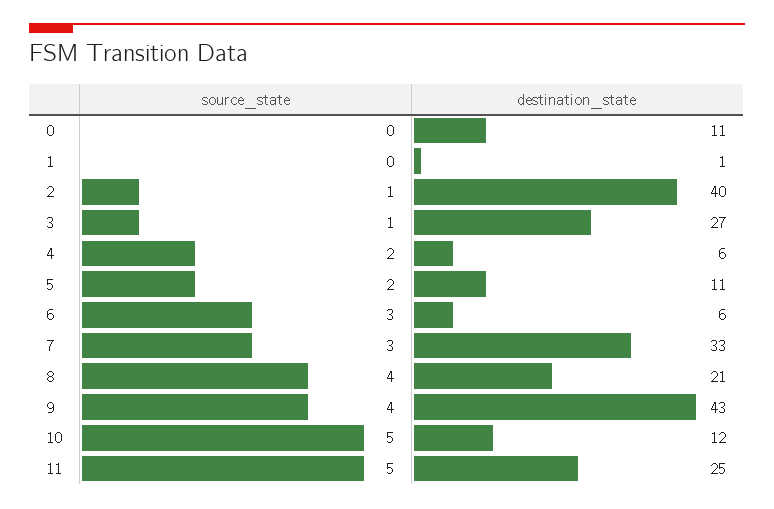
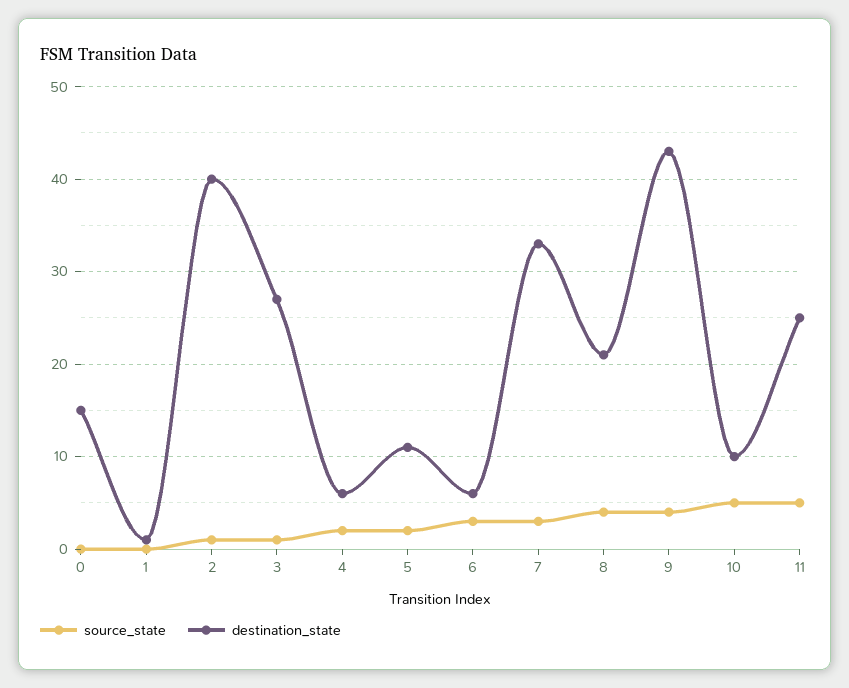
destination_state, 0: 11 -> 15
destination_state, 10: 12 -> 10

